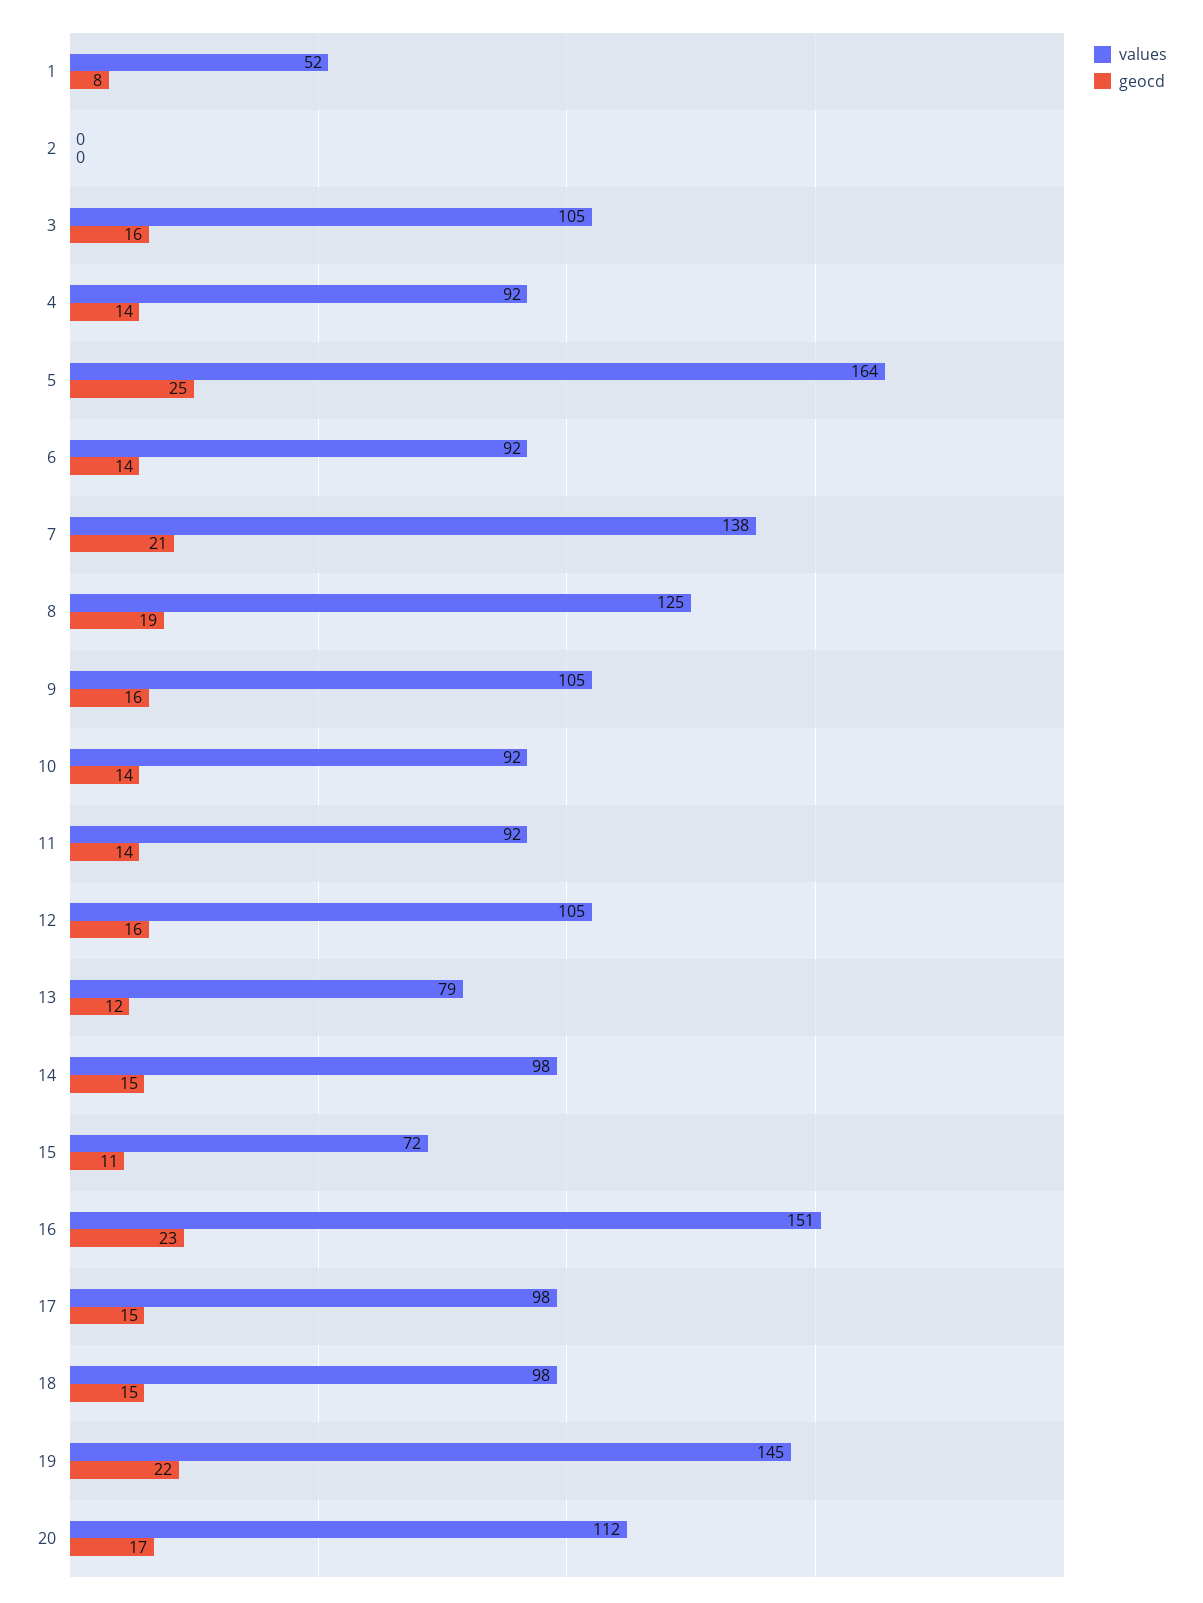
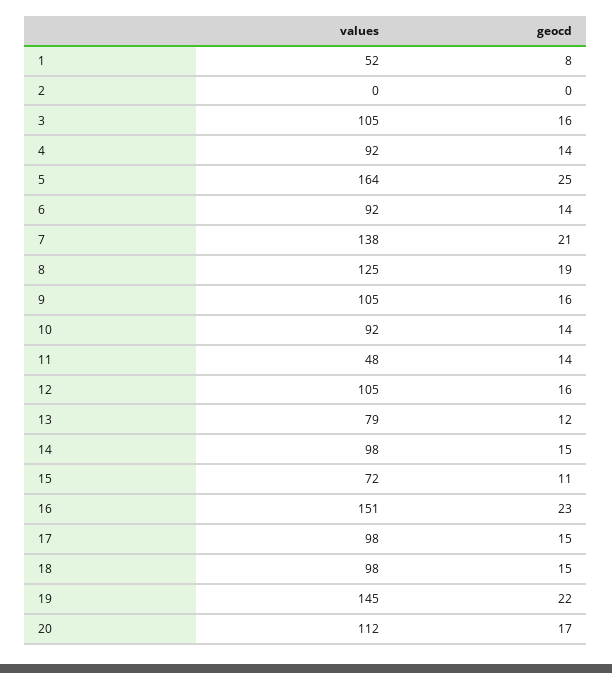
values, 11: 92 -> 48

